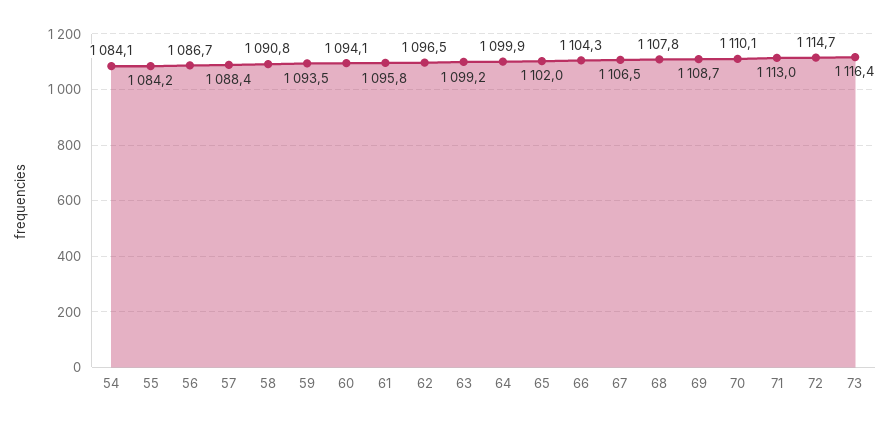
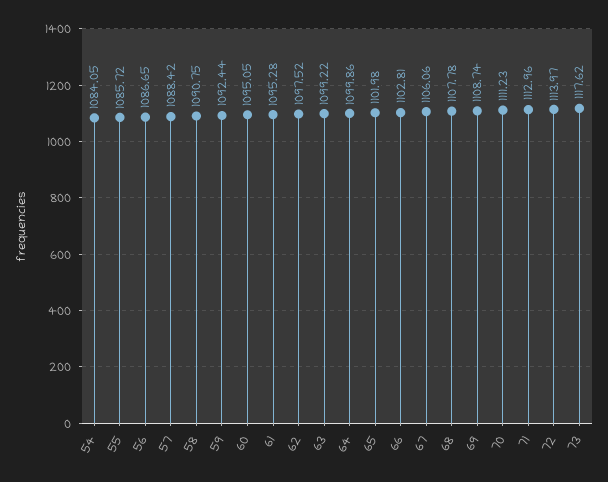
55: 1084.2 -> 1085.72
59: 1093.5 -> 1092.44
60: 1094.1 -> 1095.05
61: 1095.8 -> 1095.28
62: 1096.5 -> 1097.52
66: 1104.3 -> 1102.81
67: 1106.5 -> 1106.06
70: 1110.1 -> 1111.23
72: 1114.7 -> 1113.97
73: 1116.4 -> 1117.62

